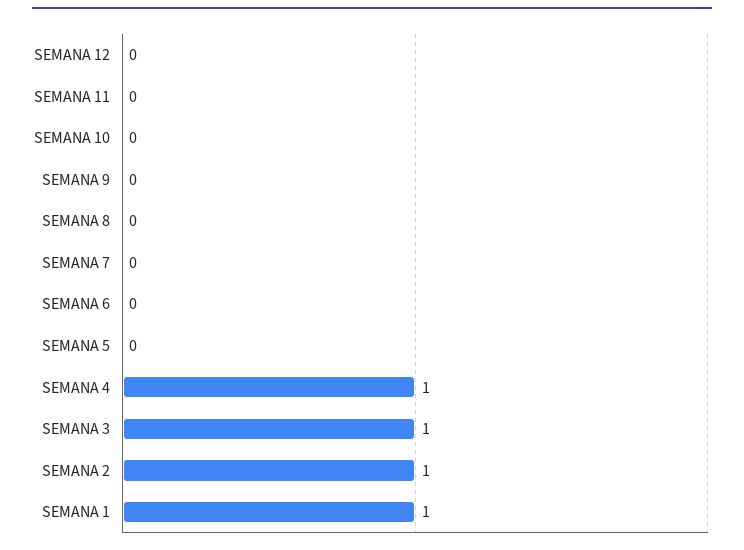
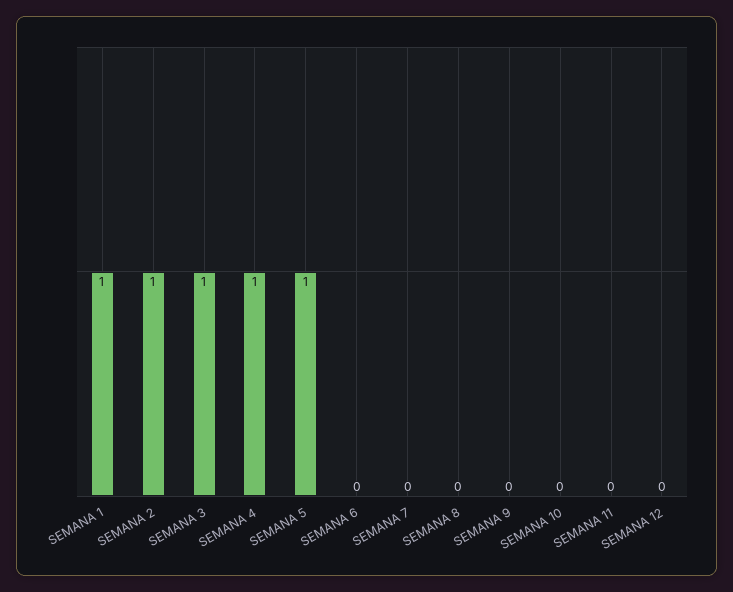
SEMANA 5: 0 -> 1

